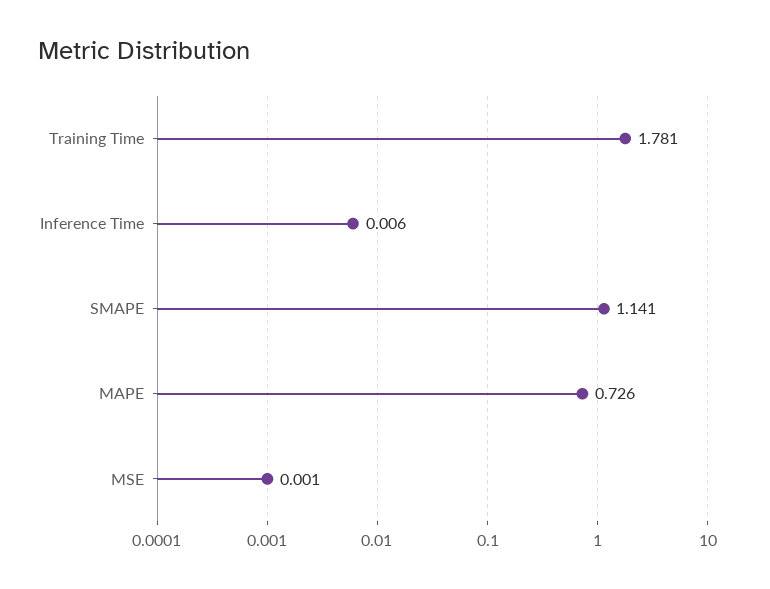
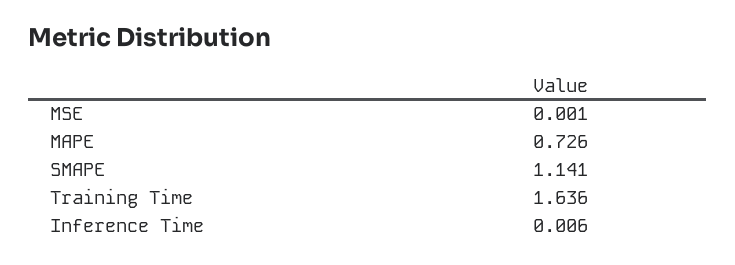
Training Time: 1.781 -> 1.636

